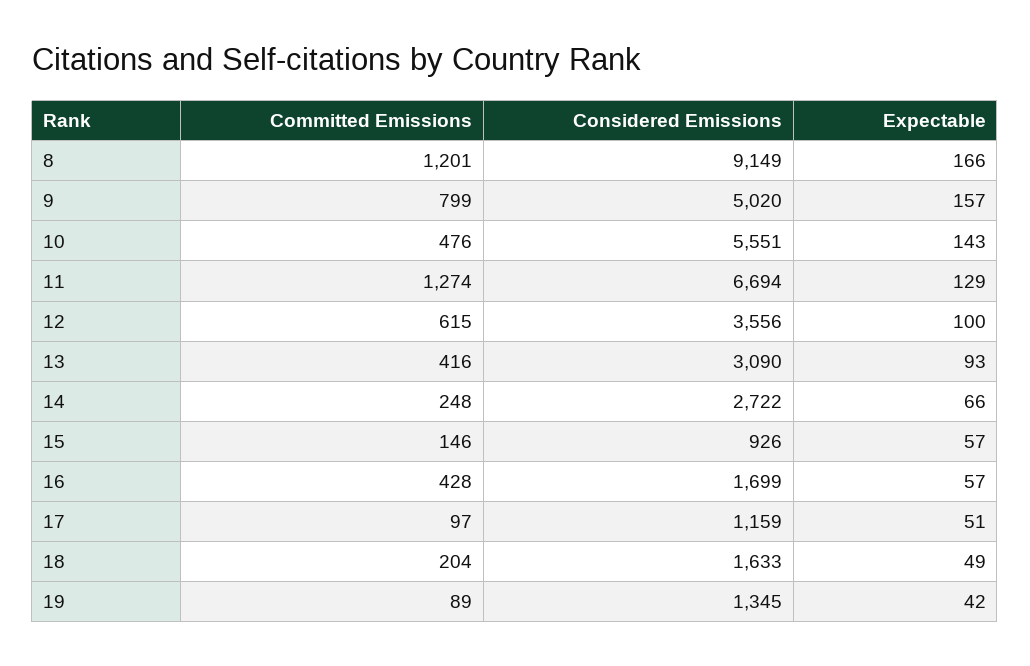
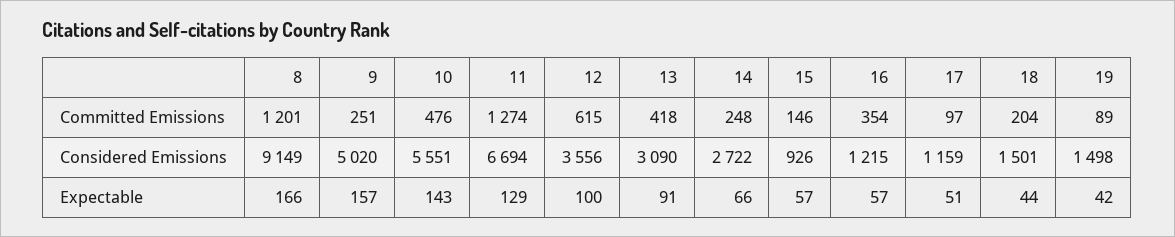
Committed Emissions, 9: 799 -> 251
Committed Emissions, 13: 416 -> 418
Expectable, 13: 93 -> 91
Committed Emissions, 16: 428 -> 354
Considered Emissions, 16: 1699 -> 1215
Considered Emissions, 18: 1633 -> 1501
Expectable, 18: 49 -> 44
Considered Emissions, 19: 1345 -> 1498

